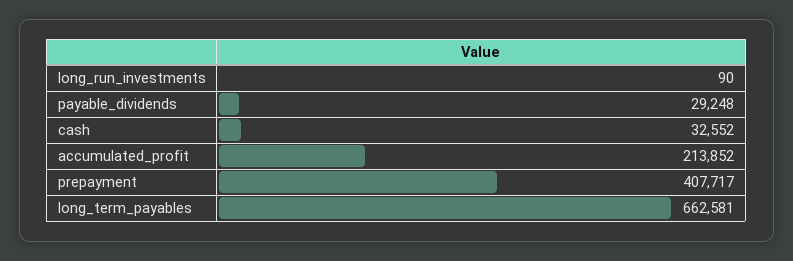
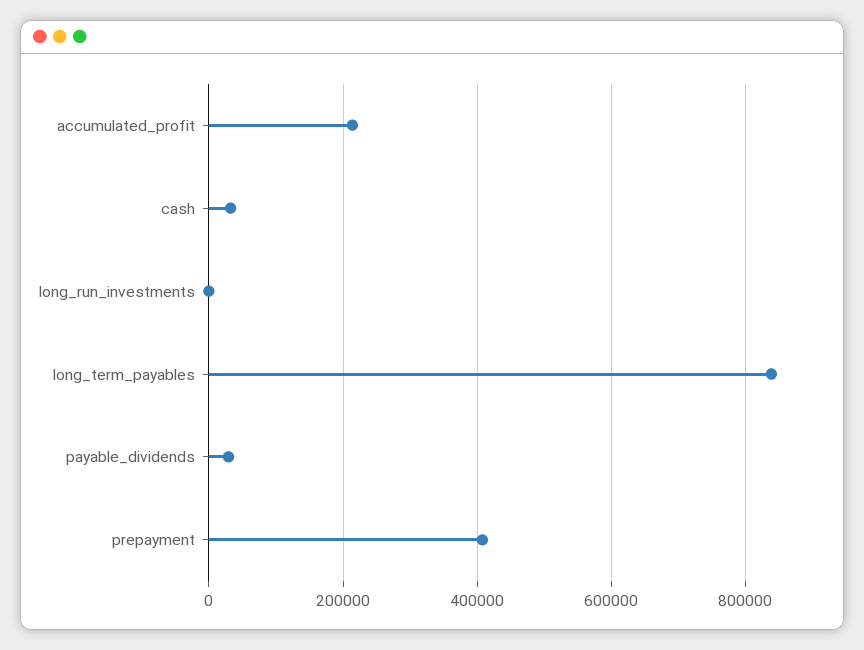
long_term_payables: 662581 -> 840000

